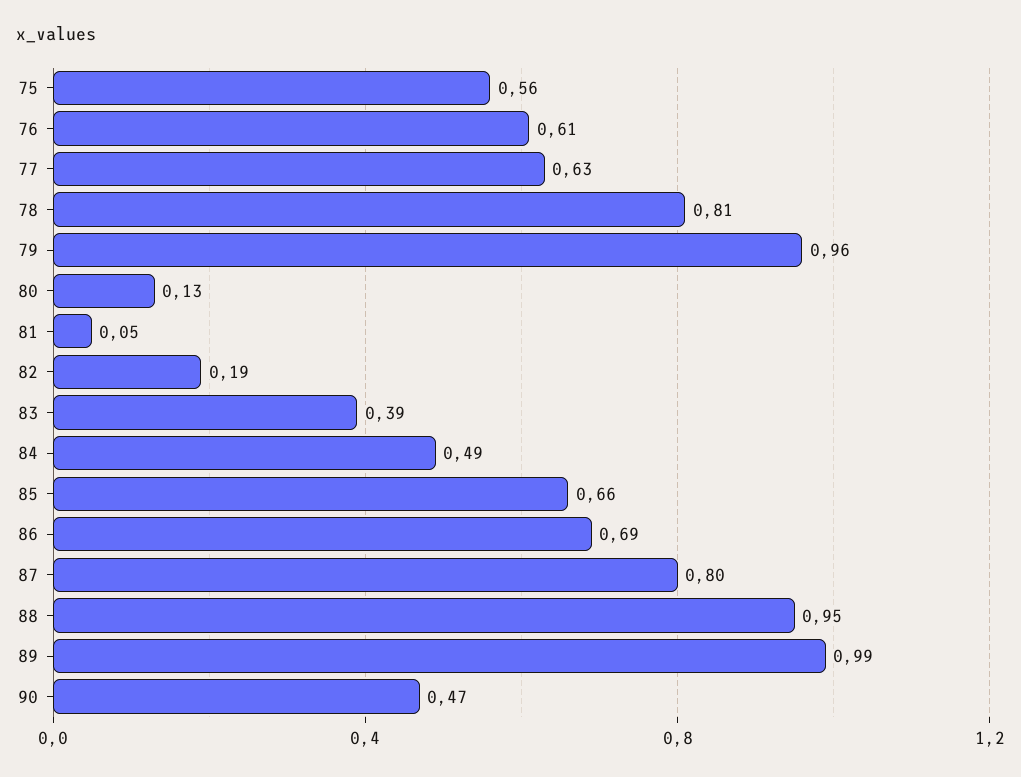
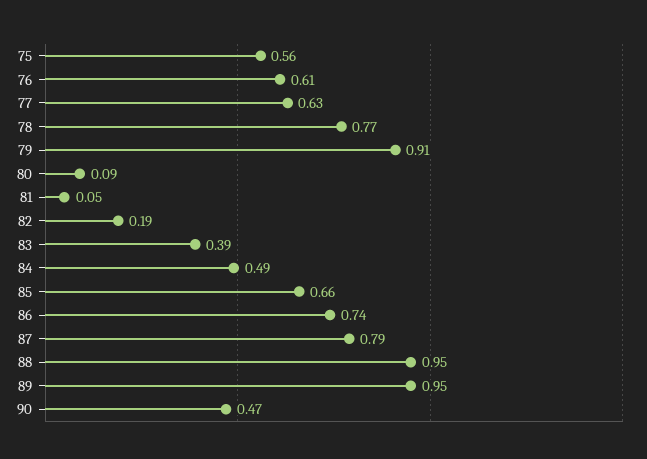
78: 0.81 -> 0.77
79: 0.96 -> 0.91
80: 0.13 -> 0.09
86: 0.69 -> 0.74
87: 0.8 -> 0.79
89: 0.99 -> 0.95

